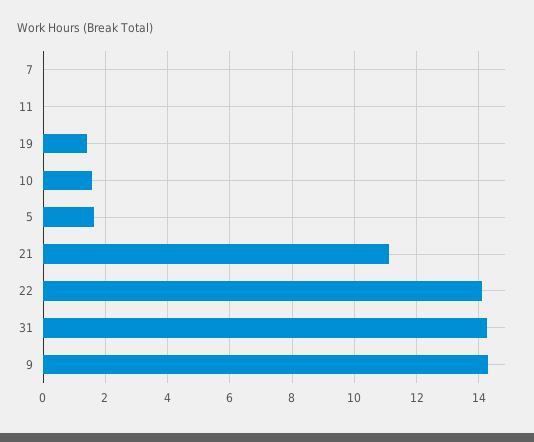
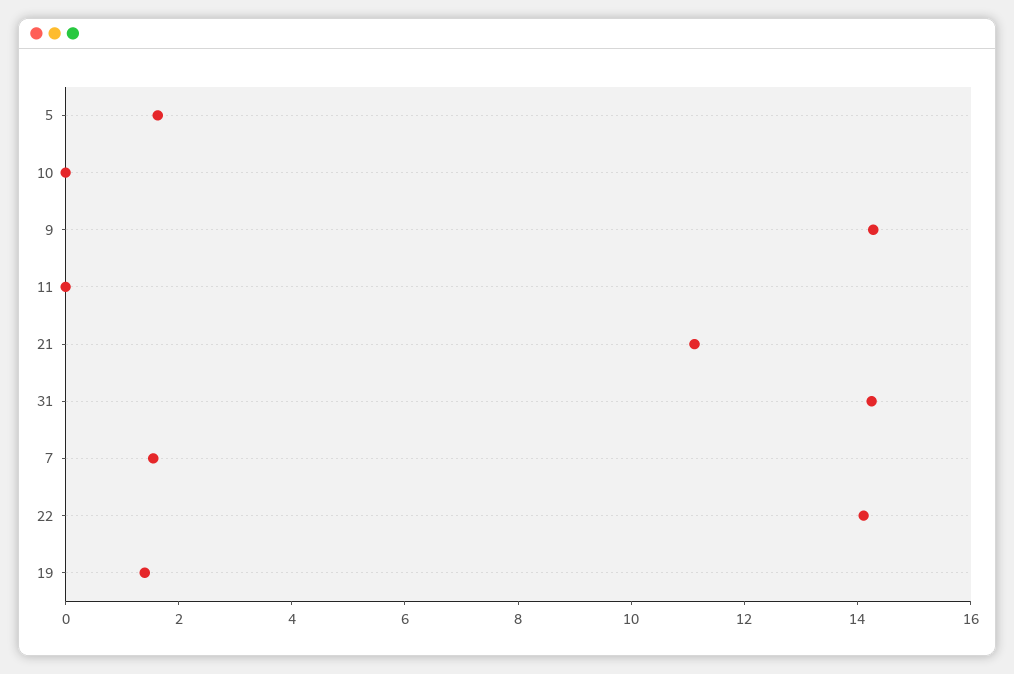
7: 0 -> 1.5
10: 1.6 -> 0

